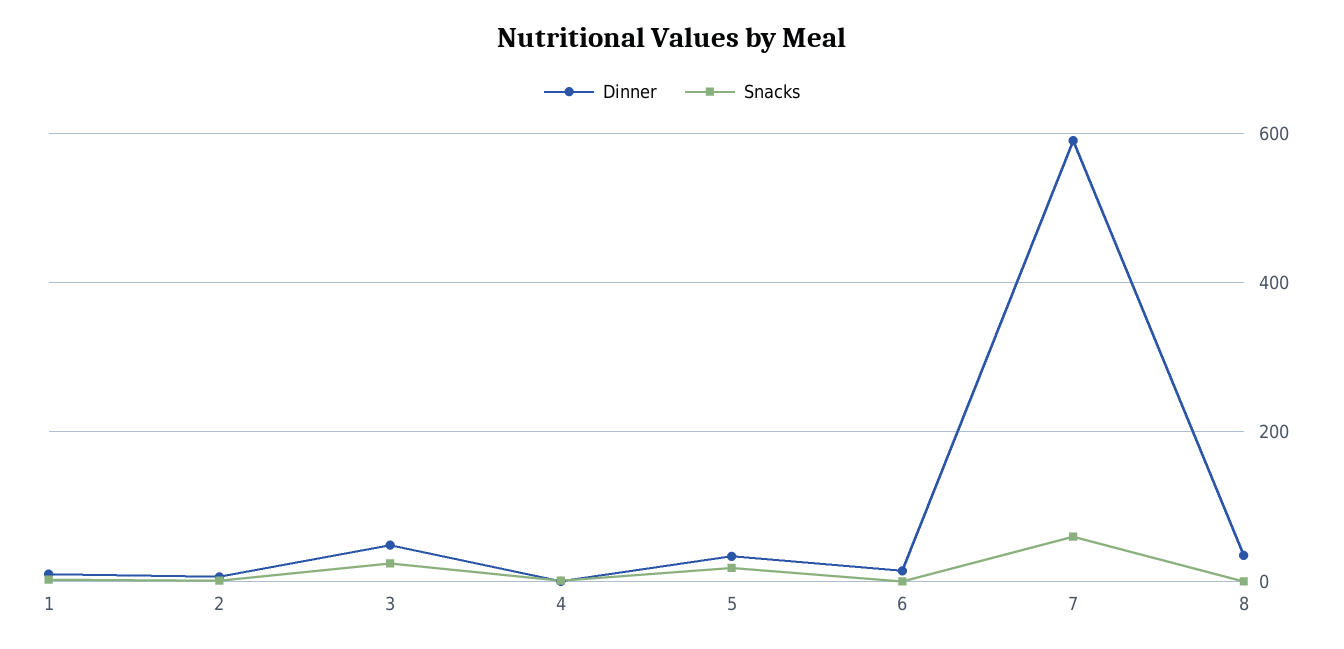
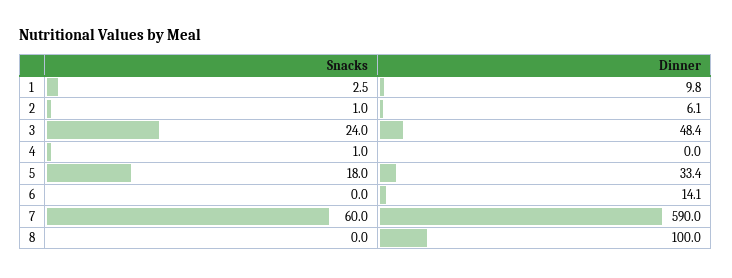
Dinner, 8: 40 -> 100

